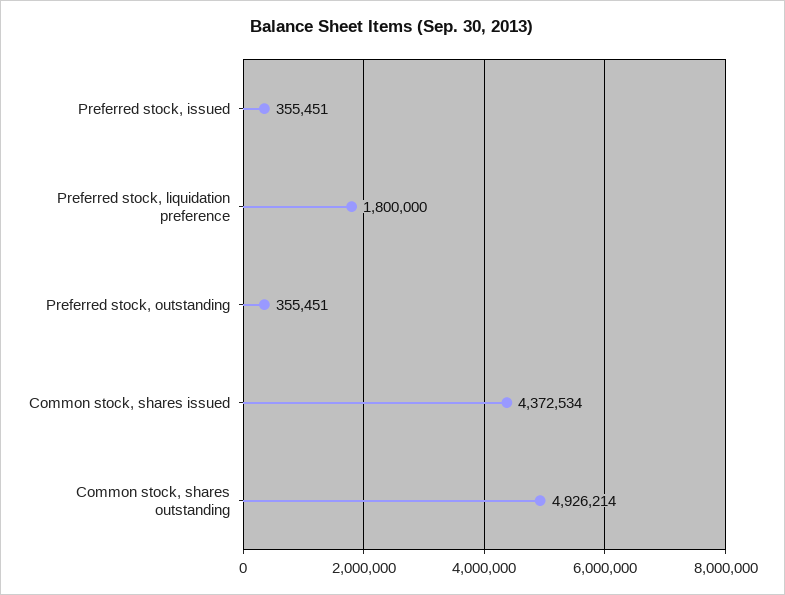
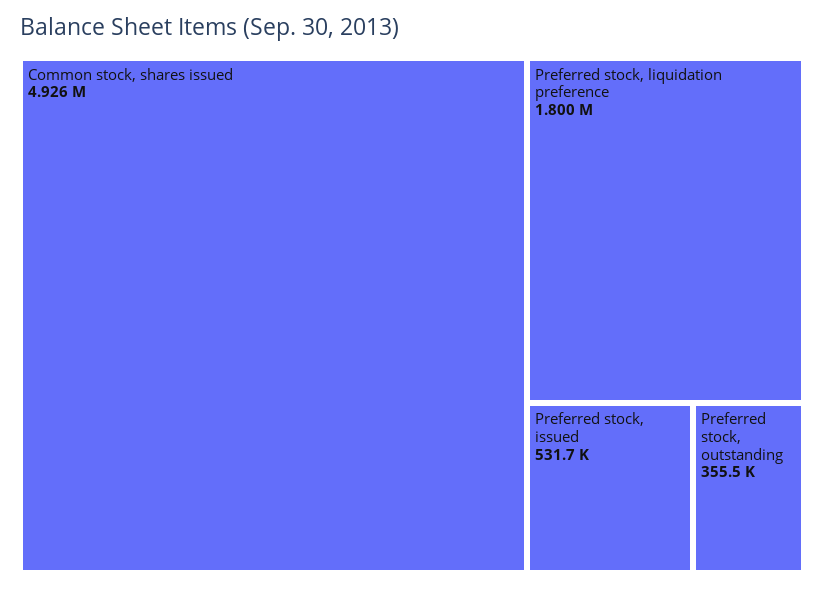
Preferred stock, issued: 355451 -> 531700
Common stock, shares issued: 4372534 -> 4926000
Common stock, shares outstanding: 4926214 -> none

